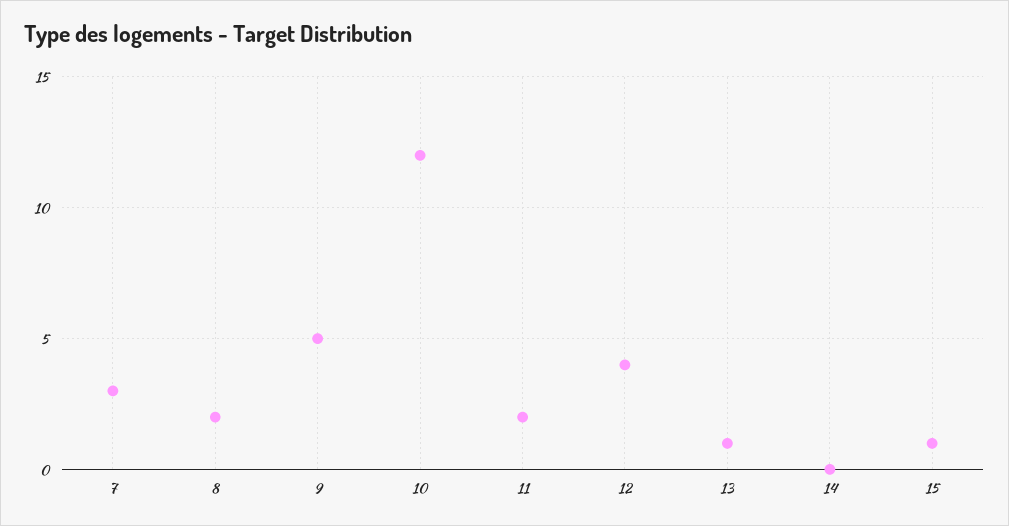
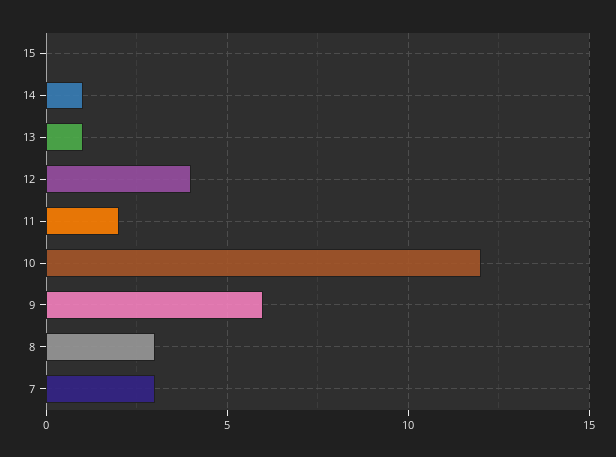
8: 2 -> 3
9: 5 -> 6
14: 0 -> 1
15: 1 -> 0

